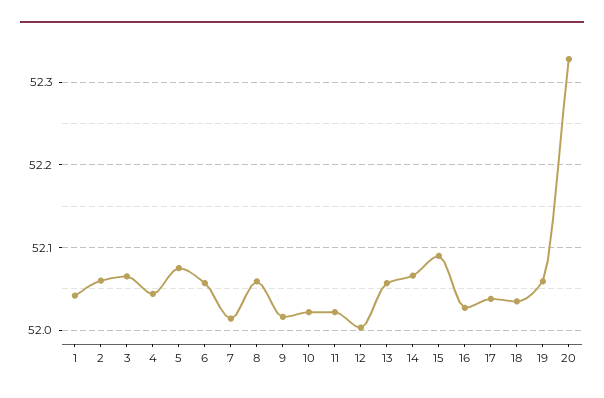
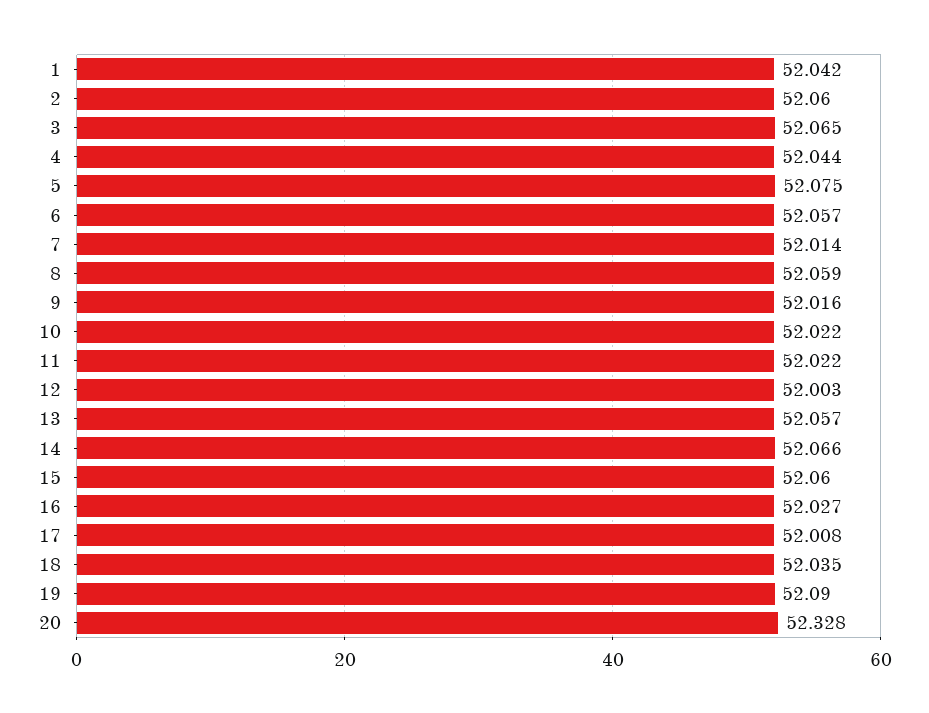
15: 52.09 -> 52.06
17: 52.04 -> 52.008
19: 52.06 -> 52.09

